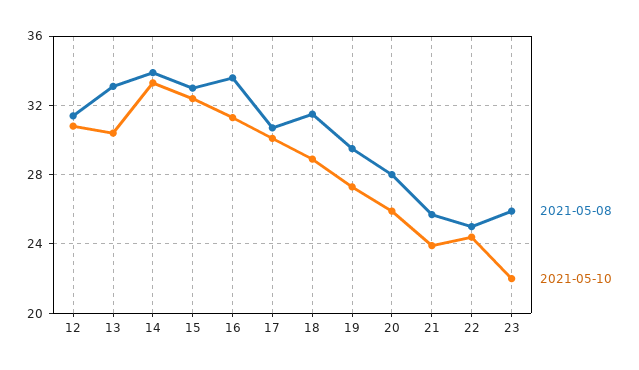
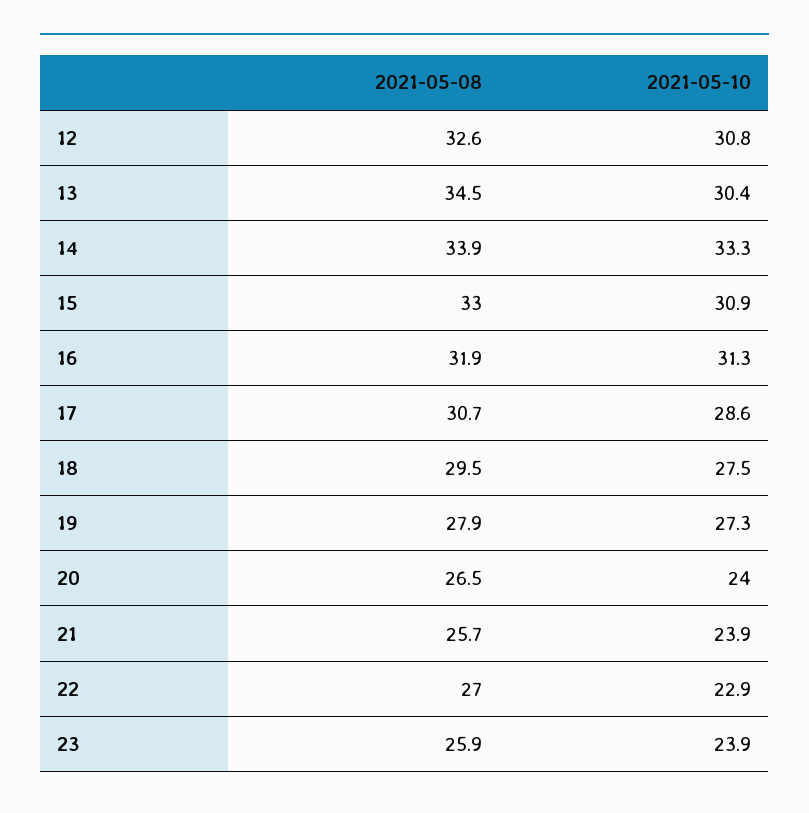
2021-05-08, 12: 31.5 -> 32.6
2021-05-08, 13: 33 -> 34.5
2021-05-10, 15: 32.5 -> 30.9
2021-05-08, 16: 33.5 -> 31.9
2021-05-10, 17: 30 -> 28.6
2021-05-08, 18: 31.5 -> 29.5
2021-05-10, 18: 29 -> 27.5
2021-05-08, 19: 29.5 -> 27.9
2021-05-08, 20: 28 -> 26.5
2021-05-10, 20: 26 -> 24
2021-05-08, 22: 25 -> 27
2021-05-10, 22: 24.5 -> 22.9
2021-05-10, 23: 22 -> 23.9

